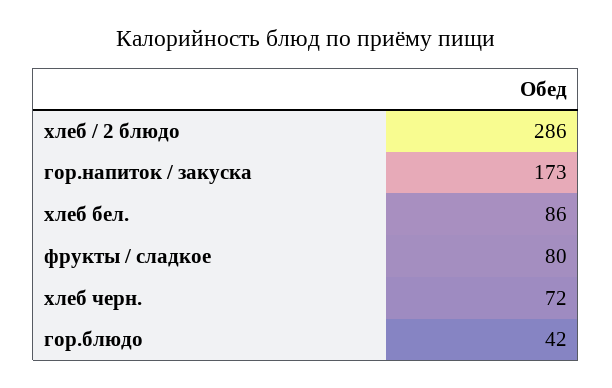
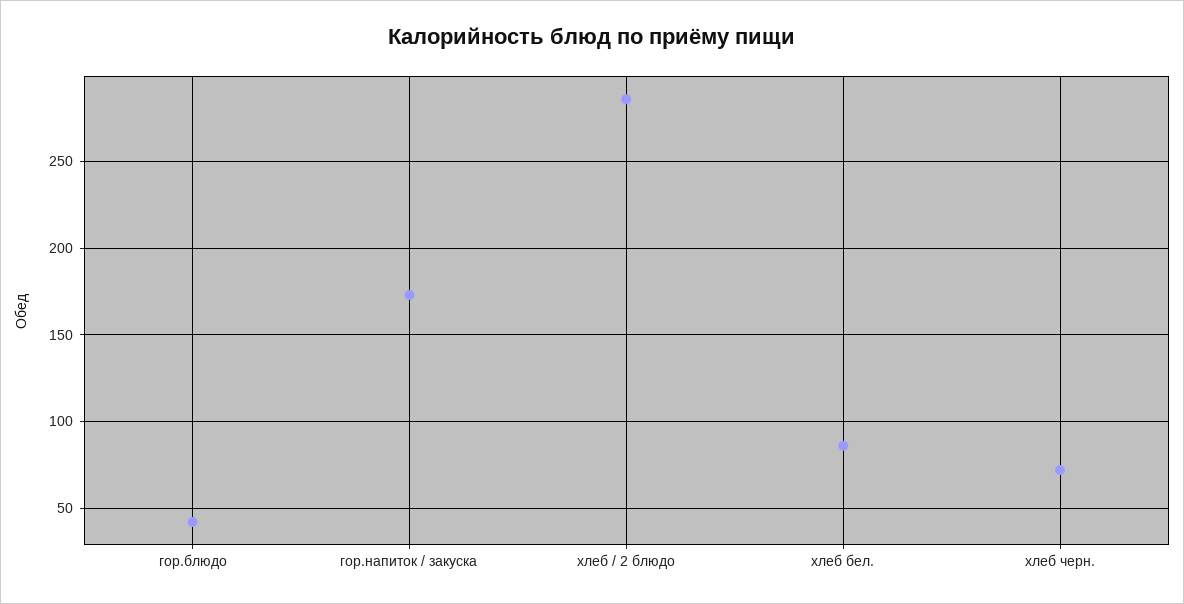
фрукты / сладкое: 80 -> none

